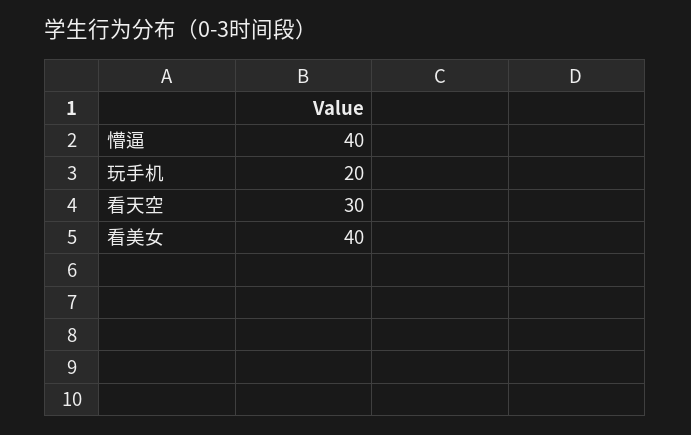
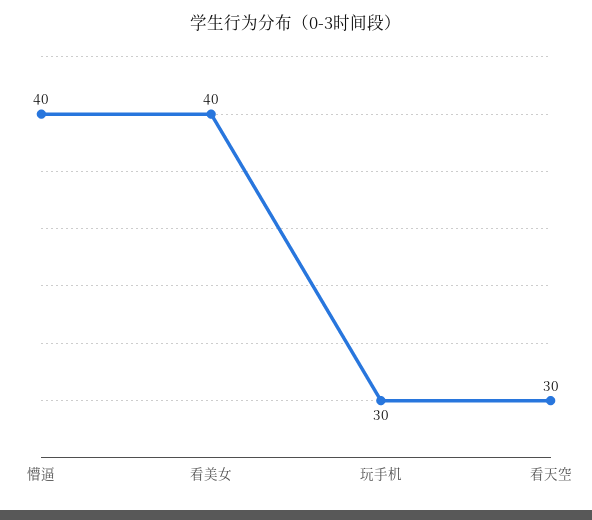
玩手机: 20 -> 30

